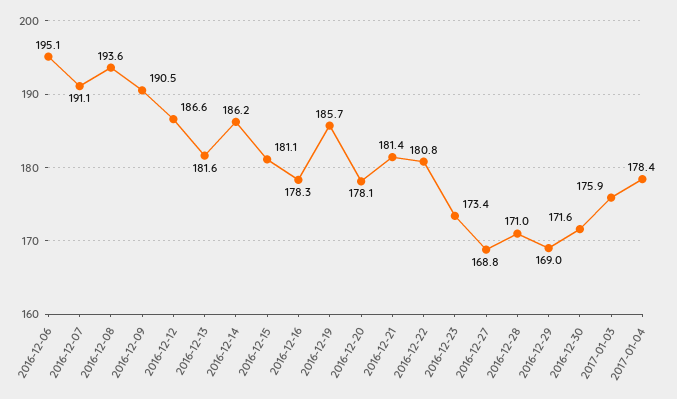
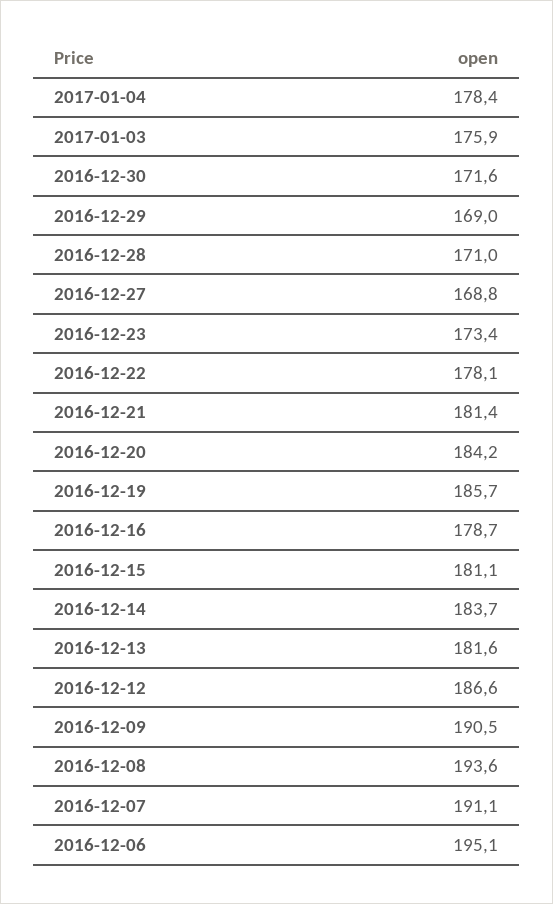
2016-12-14: 186.2 -> 183.7
2016-12-16: 178.3 -> 178.7
2016-12-20: 178.1 -> 184.2
2016-12-22: 180.8 -> 178.1

